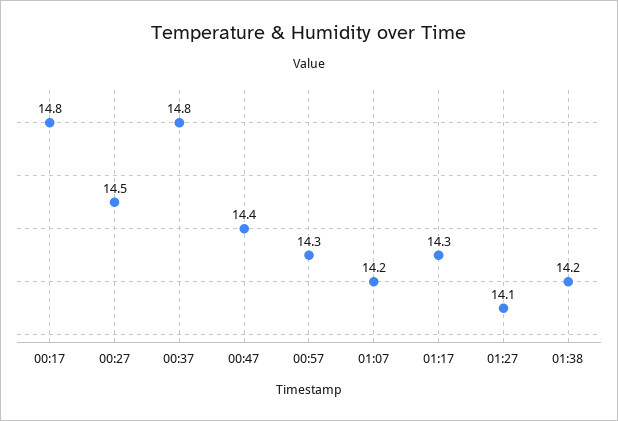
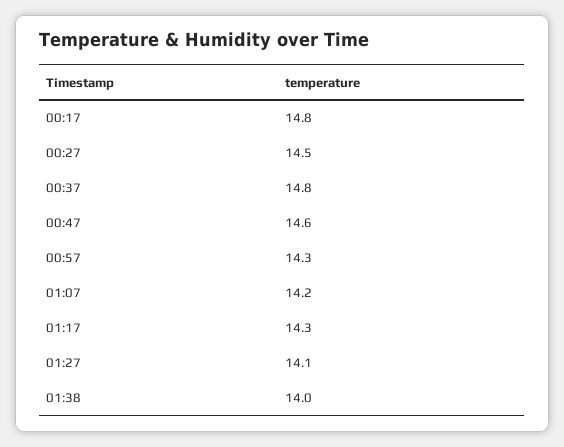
00:47: 14.4 -> 14.6
01:38: 14.2 -> 14

